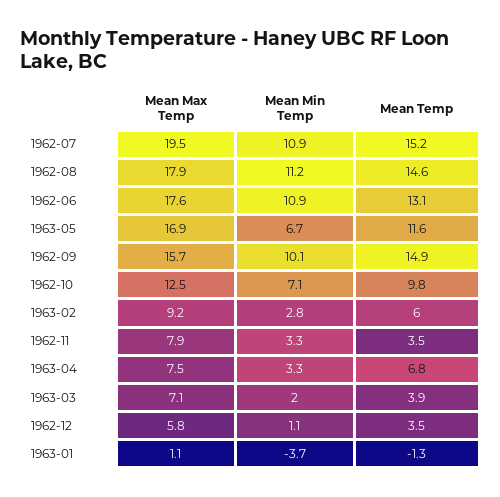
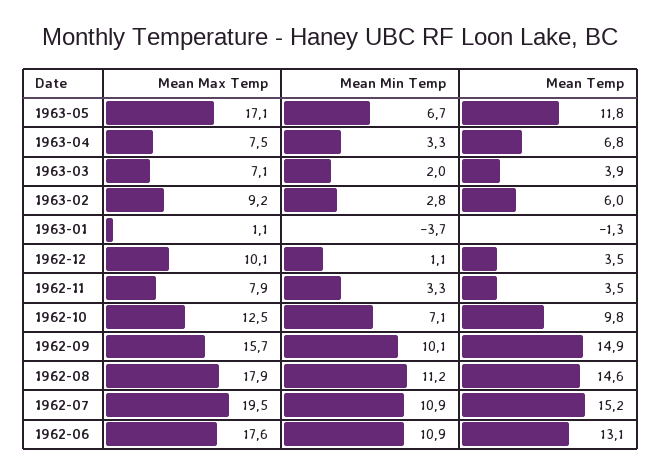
Mean Max Temp, 1963-05: 16.9 -> 17.1
Mean Temp, 1963-05: 11.6 -> 11.8
Mean Max Temp, 1962-12: 5.8 -> 10.1

